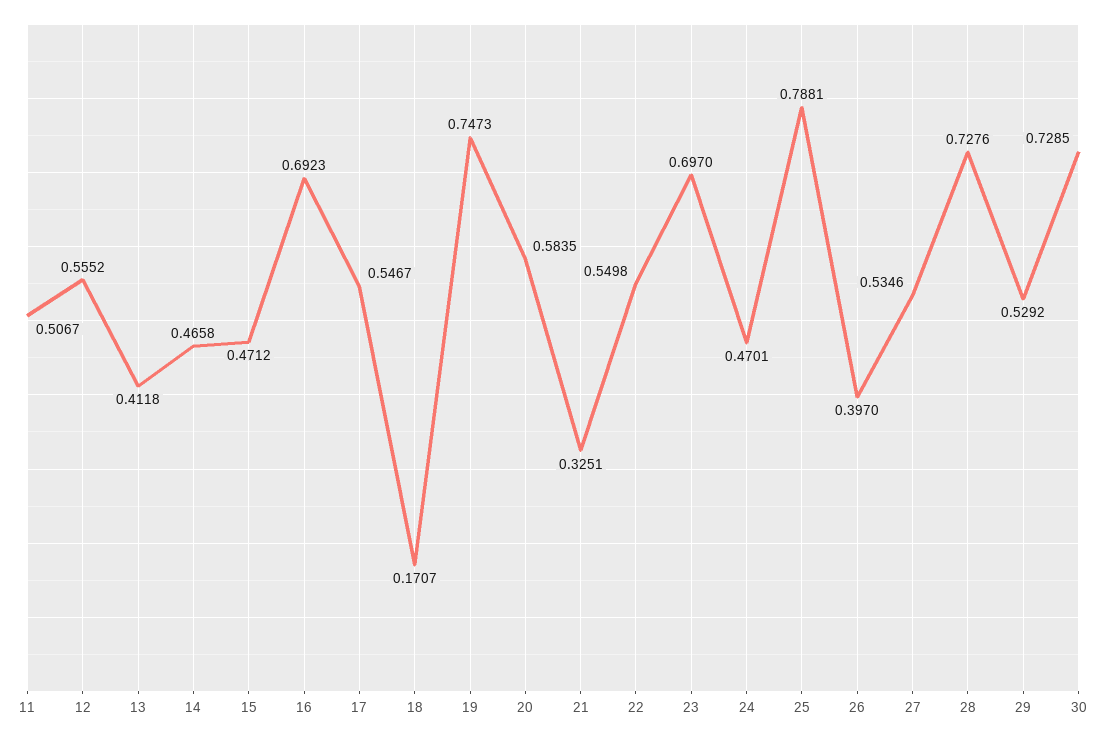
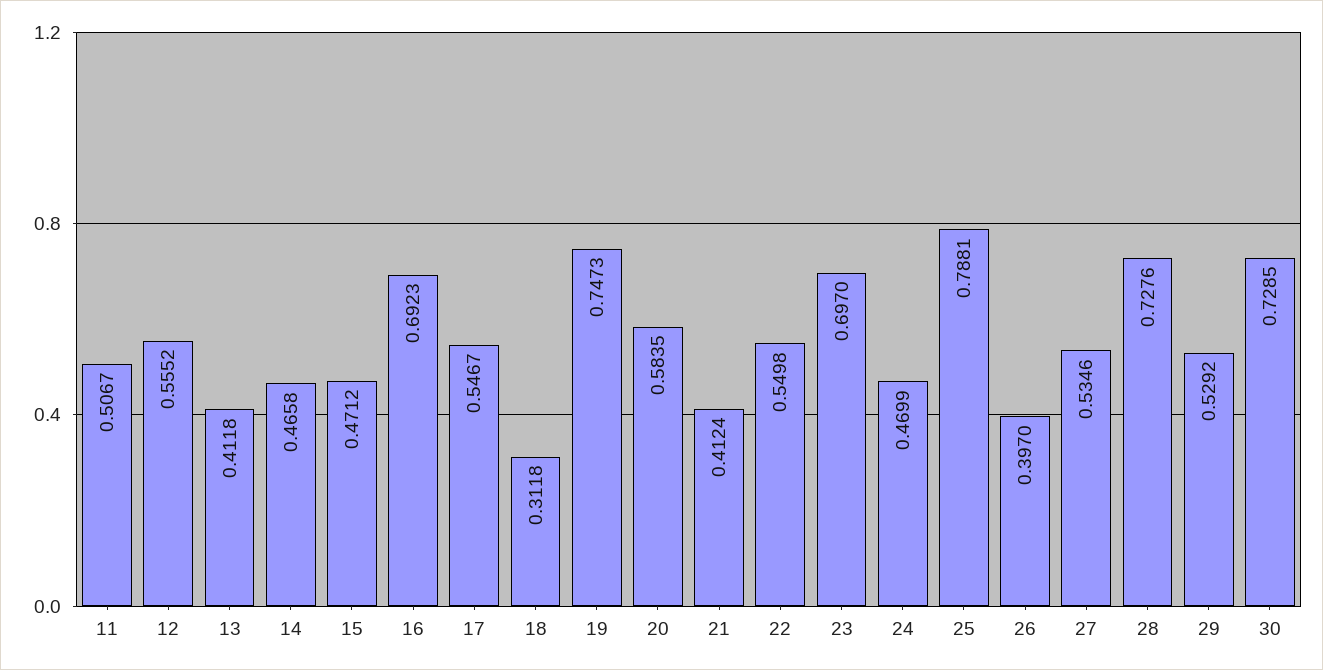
18: 0.1707 -> 0.3118
21: 0.3251 -> 0.4124
24: 0.4701 -> 0.4699

